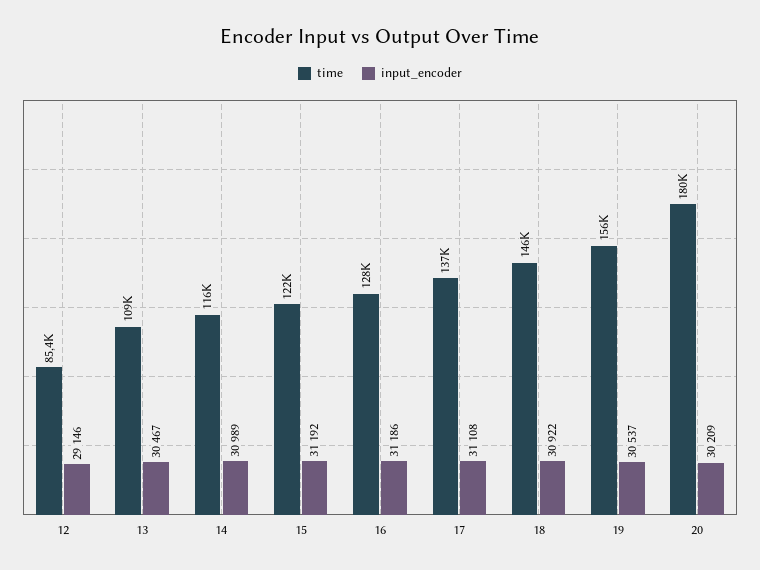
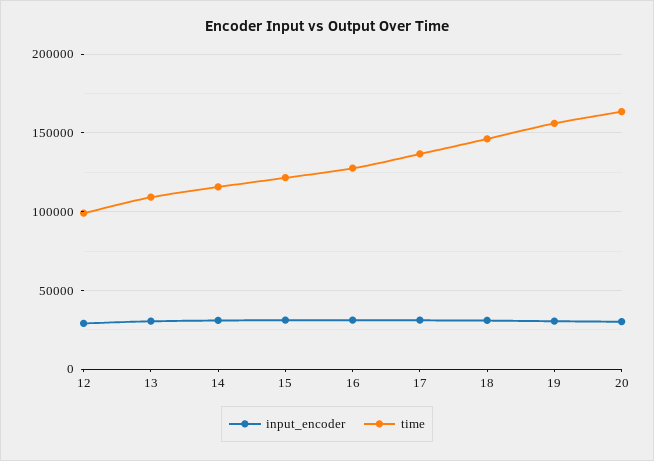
time, 12: 85400 -> 100000
time, 20: 180000 -> 165000

